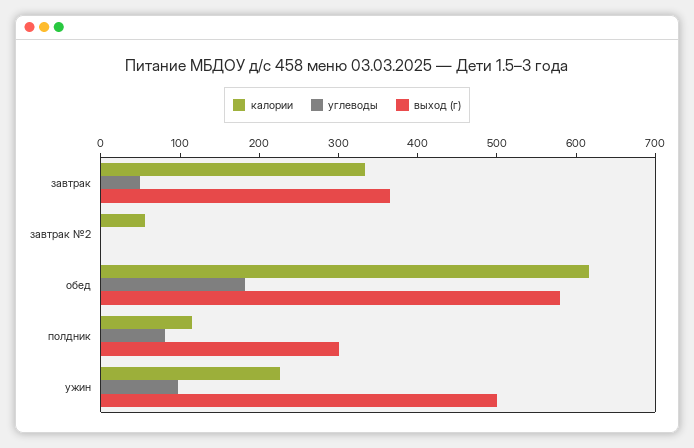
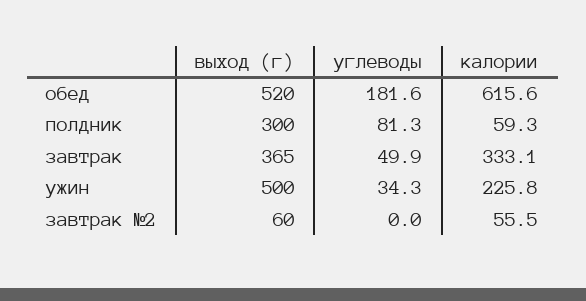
выход (г), завтрак №2: 0 -> 60
выход (г), обед: 580 -> 520
калории, полдник: 120 -> 59.3
углеводы, ужин: 100 -> 34.3

